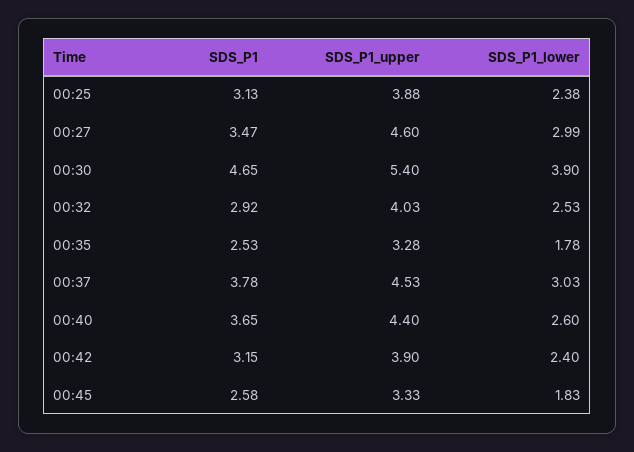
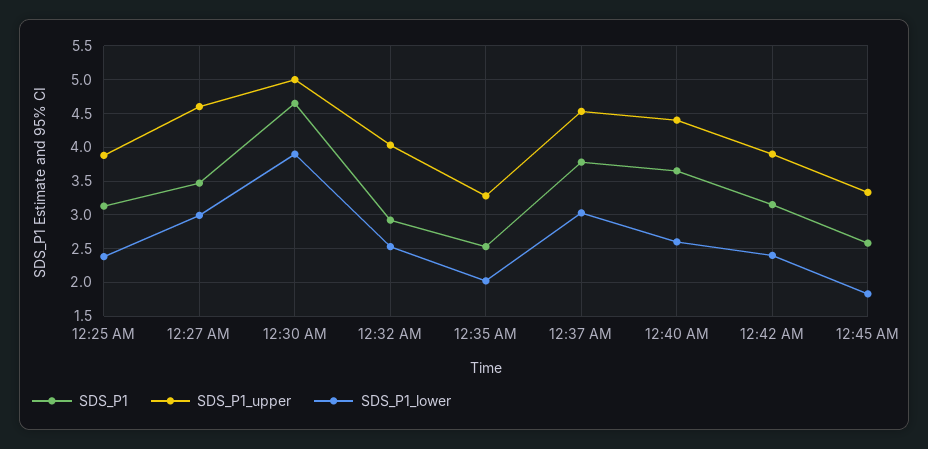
SDS_P1_upper, 00:30: 5.4 -> 5
SDS_P1_lower, 00:35: 1.78 -> 2

